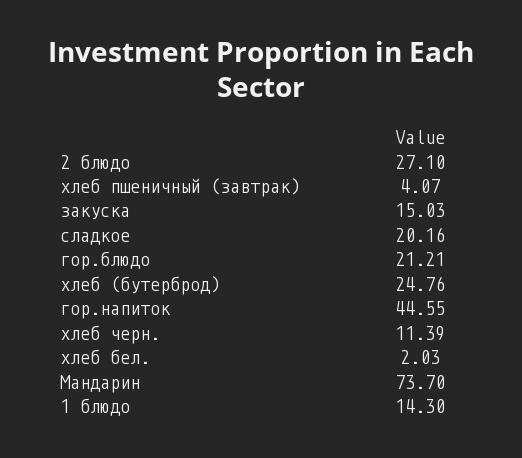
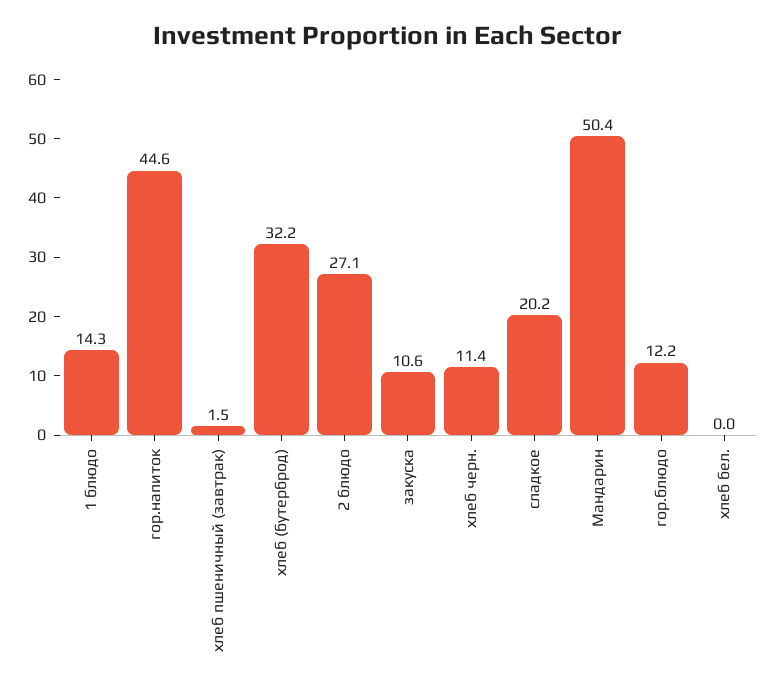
хлеб пшеничный (завтрак): 4.07 -> 1.5
закуска: 15.03 -> 10.6
гор.блюдо: 21.21 -> 12.2
хлеб (бутерброд): 24.76 -> 32.2
хлеб бел.: 2.03 -> 0
Мандарин: 73.7 -> 50.4

